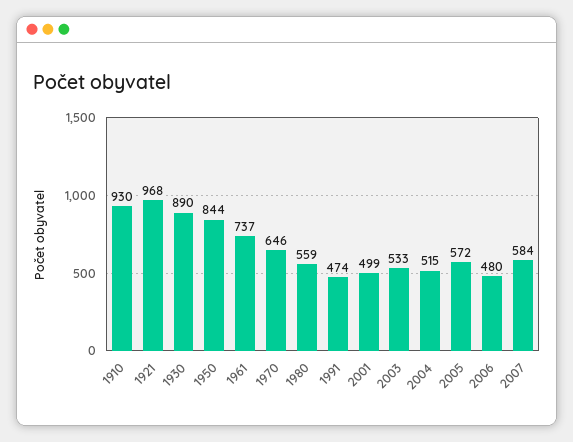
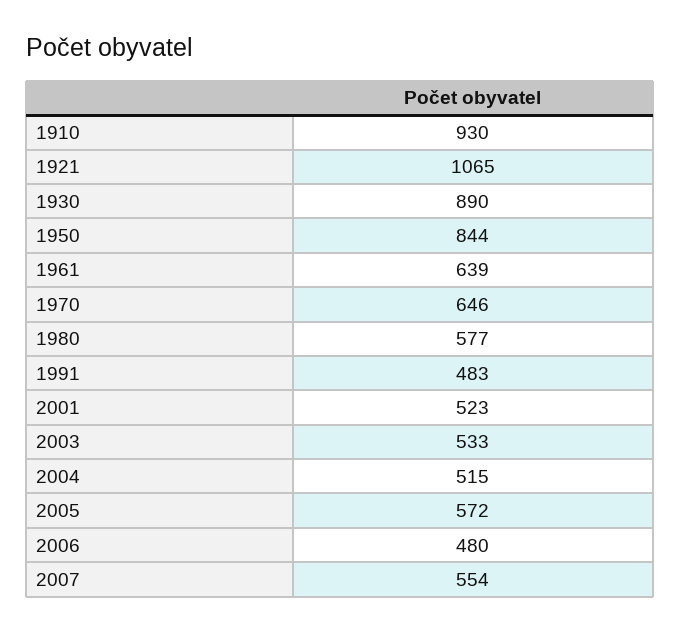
1921: 968 -> 1065
1961: 737 -> 639
1980: 559 -> 577
1991: 474 -> 483
2001: 499 -> 523
2007: 584 -> 554

